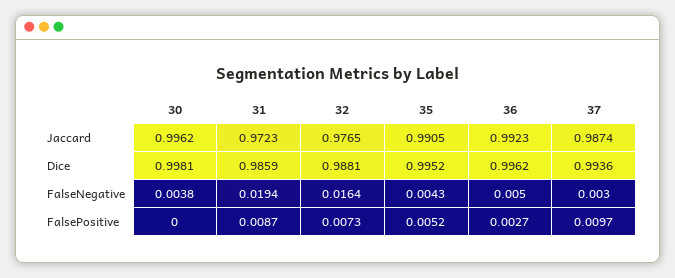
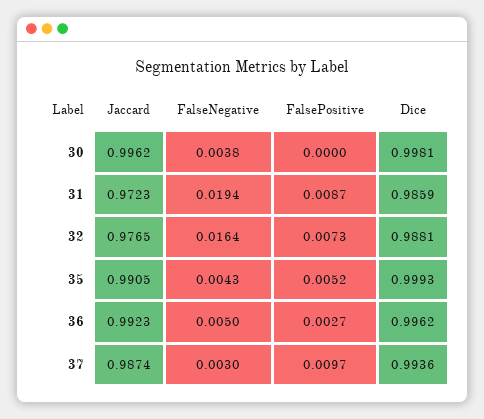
35, Dice: 0.9952 -> 0.9993

